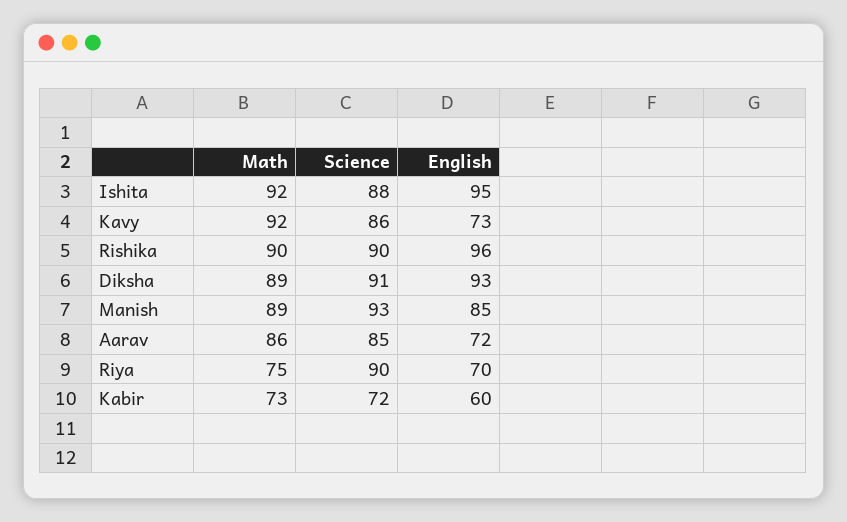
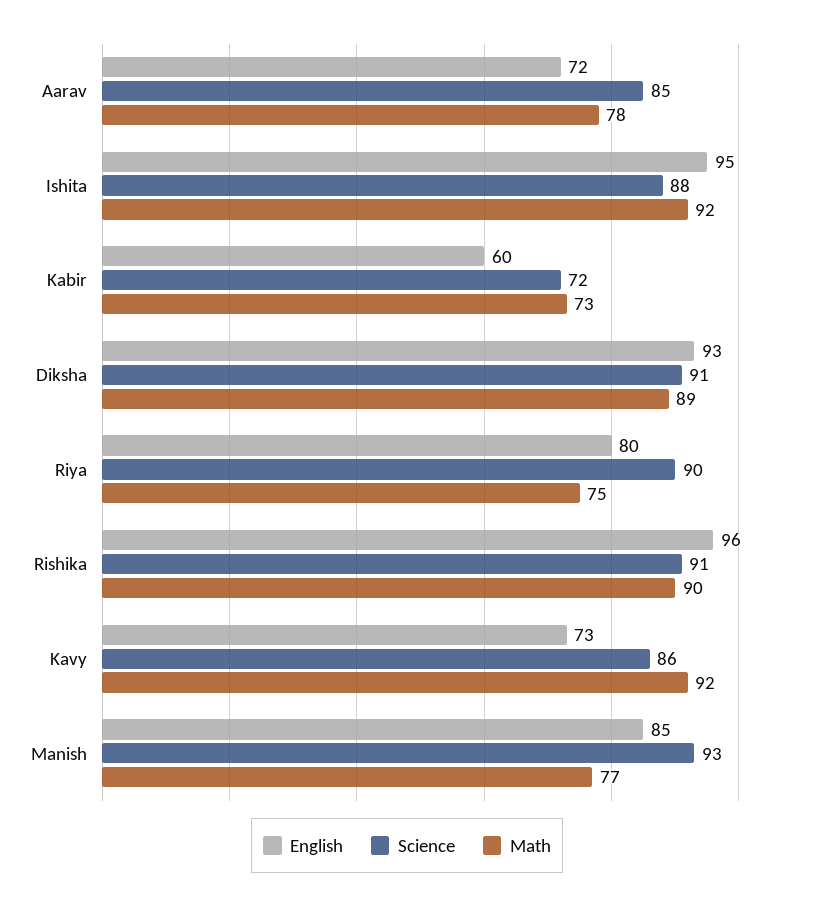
Science, Rishika: 90 -> 91
Math, Manish: 89 -> 77
Math, Aarav: 86 -> 78
English, Riya: 70 -> 80

